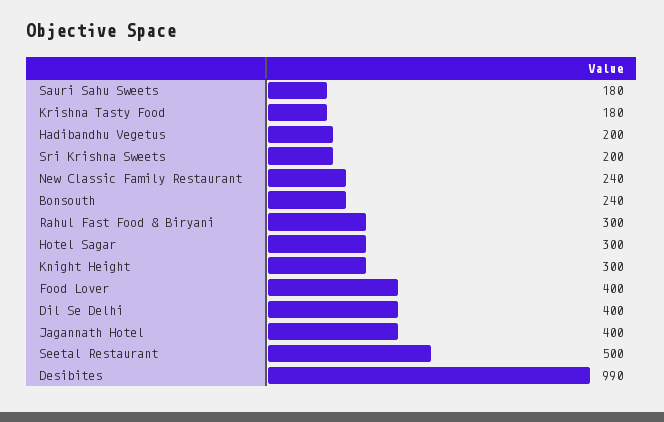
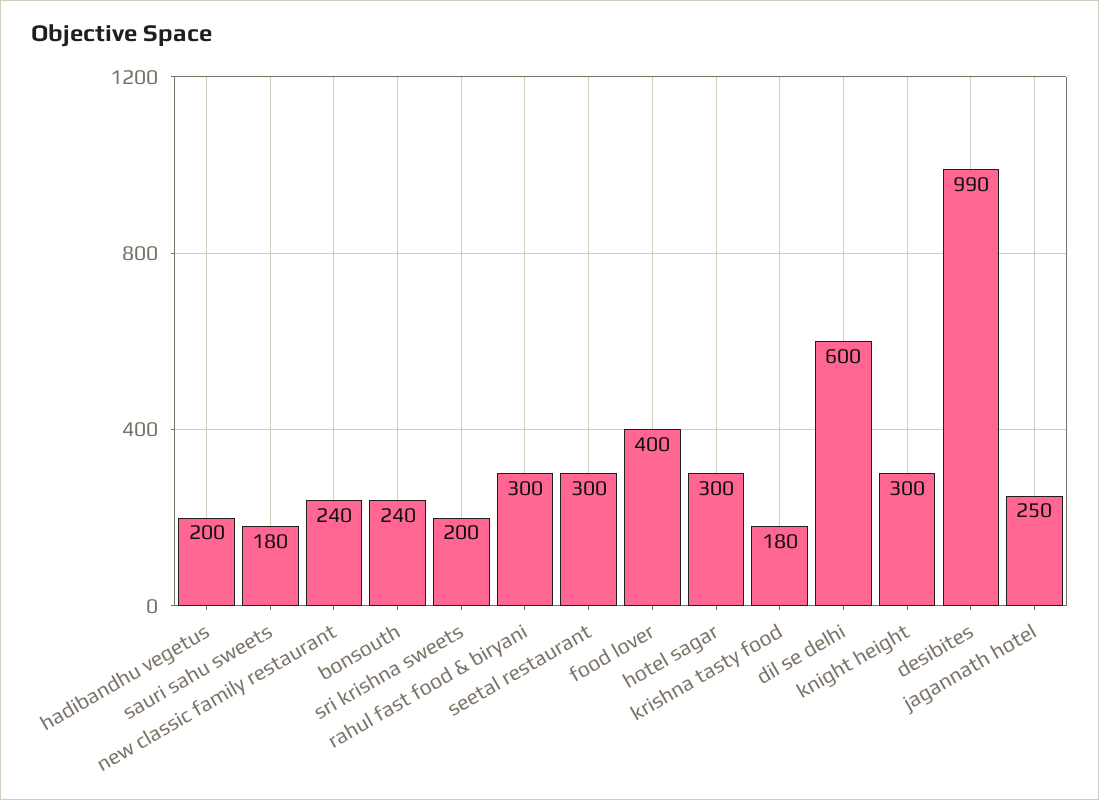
Dil Se Delhi: 400 -> 600
Jagannath Hotel: 400 -> 250
Seetal Restaurant: 500 -> 300

